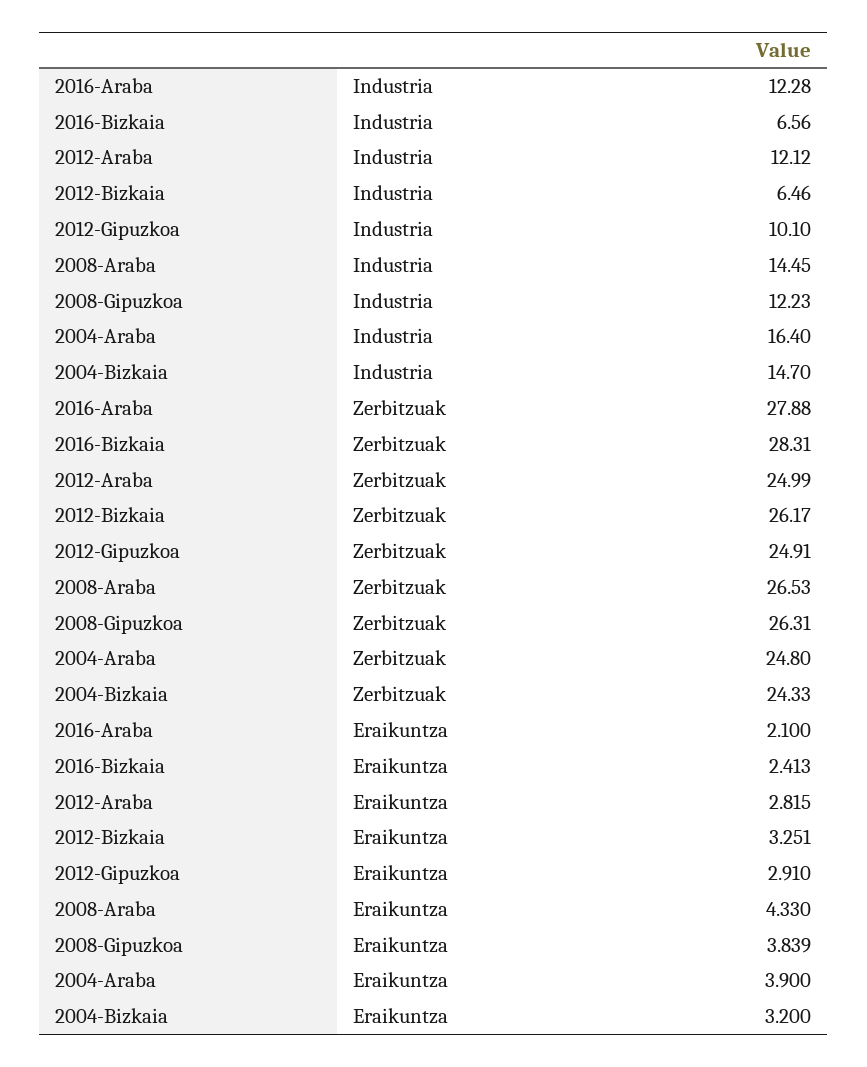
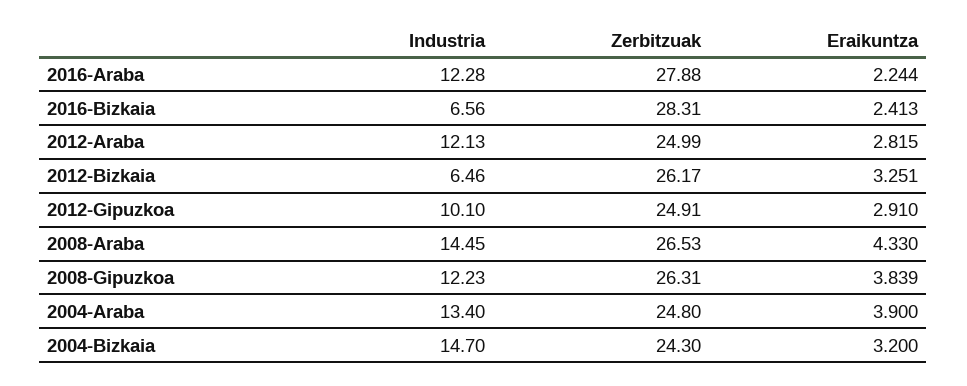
2012-Araba, Industria: 12.12 -> 12.13
2004-Araba, Industria: 16.4 -> 13.4
2004-Bizkaia, Zerbitzuak: 24.33 -> 24.3
2016-Araba, Eraikuntza: 2.1 -> 2.244

